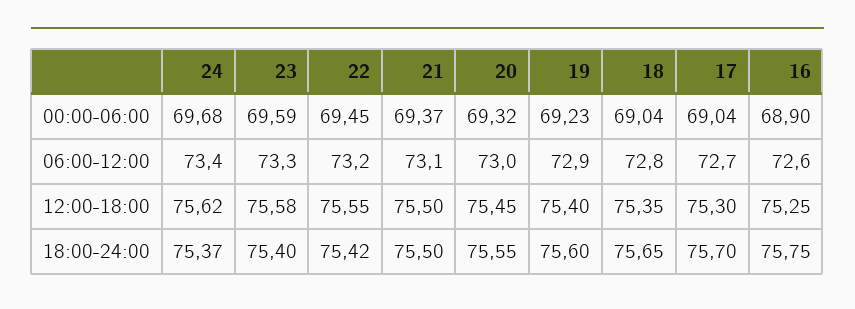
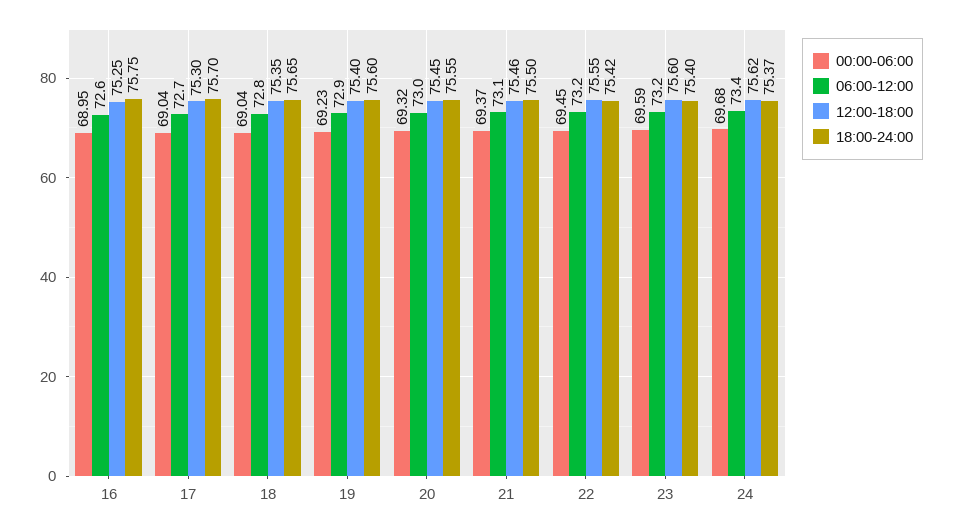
00:00-06:00, 16: 68.9 -> 68.95
06:00-12:00, 23: 73.3 -> 73.2
12:00-18:00, 23: 75.58 -> 75.6
12:00-18:00, 21: 75.5 -> 75.46

